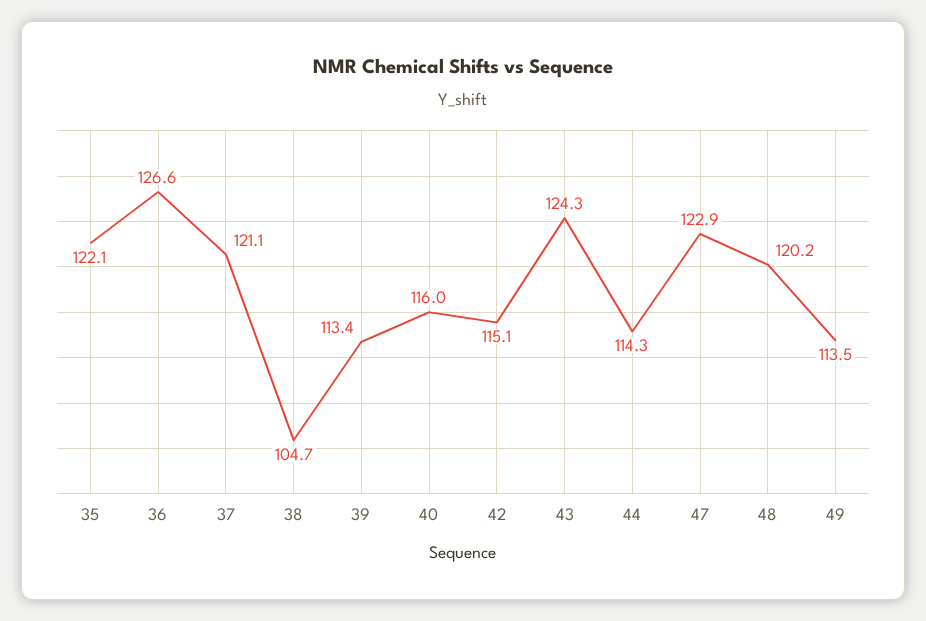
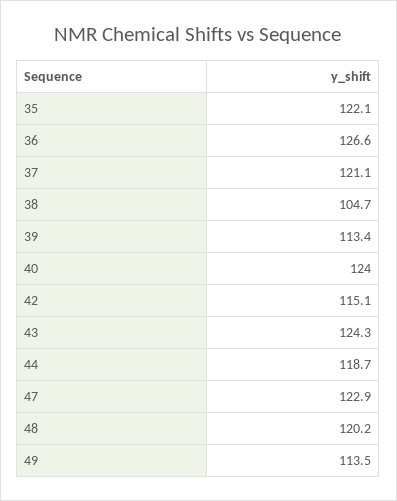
40: 116 -> 124
44: 114.3 -> 118.7

